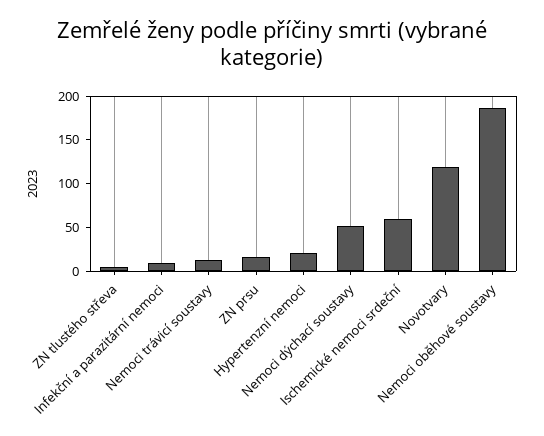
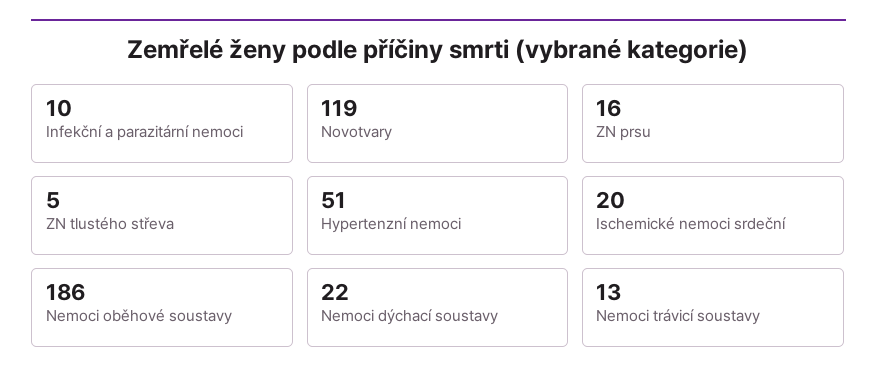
Hypertenzní nemoci: 20 -> 51
Nemoci dýchací soustavy: 50 -> 22
Ischemické nemoci srdeční: 60 -> 20

